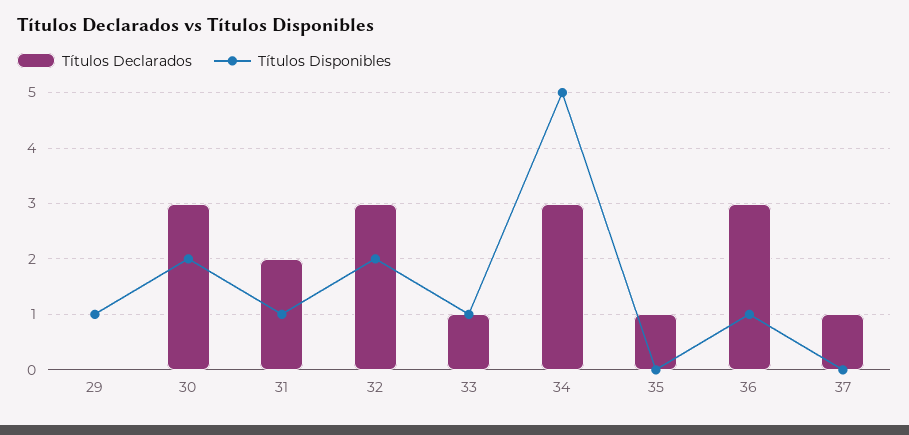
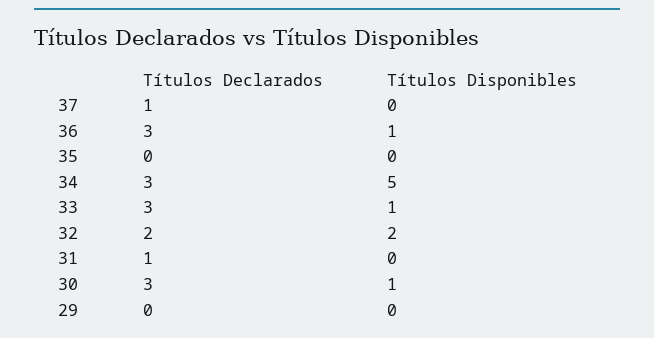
Títulos Disponibles, 29: 1 -> 0
Títulos Disponibles, 30: 2 -> 1
Títulos Declarados, 31: 2 -> 1
Títulos Disponibles, 31: 1 -> 0
Títulos Declarados, 32: 3 -> 2
Títulos Declarados, 33: 1 -> 3
Títulos Declarados, 35: 1 -> 0

